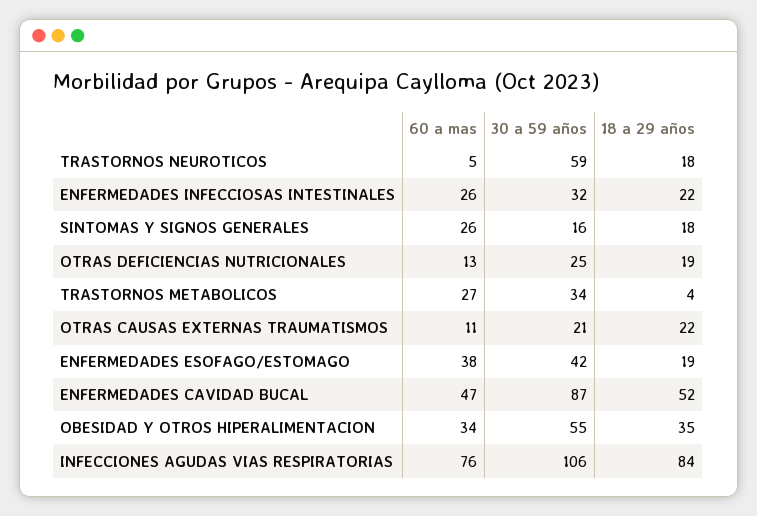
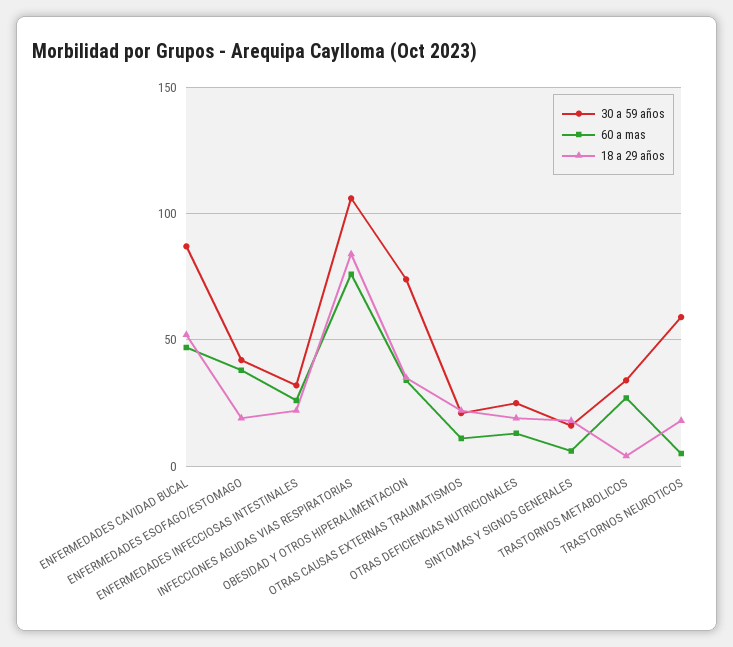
60 a mas, SINTOMAS Y SIGNOS GENERALES: 26 -> 5
30 a 59 años, OBESIDAD Y OTROS HIPERALIMENTACION: 55 -> 75

